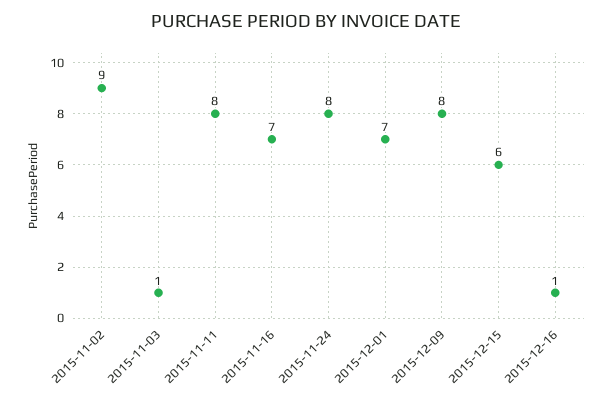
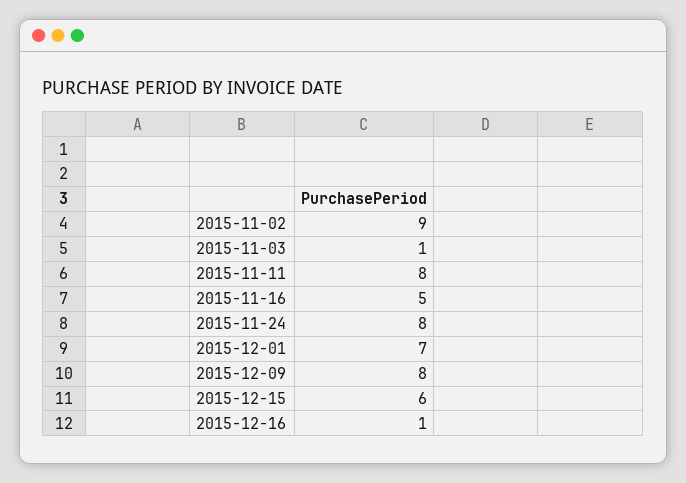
2015-11-16: 7 -> 5

